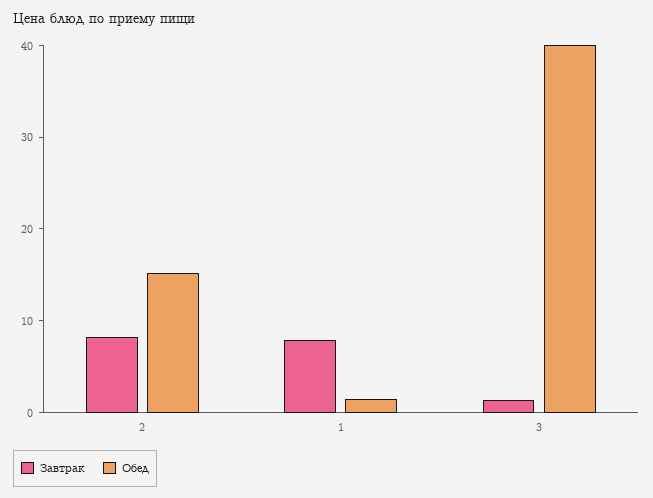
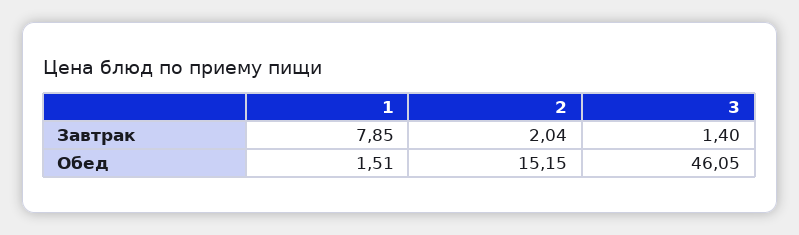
Завтрак, 2: 8 -> 2.04
Обед, 3: 40 -> 46.05

